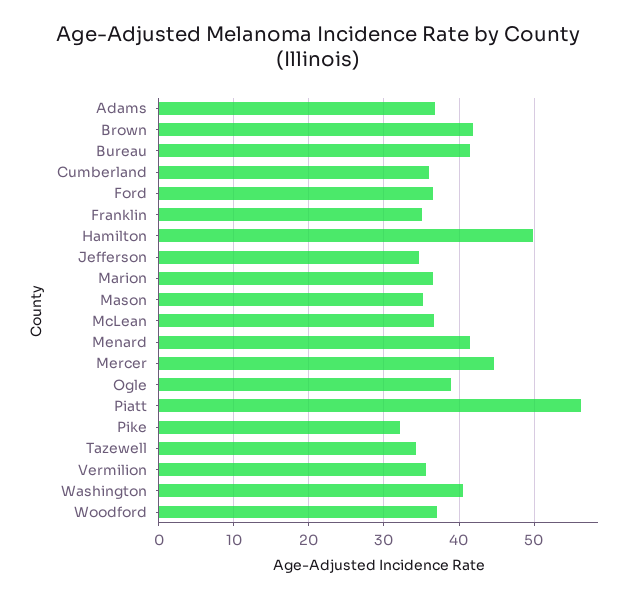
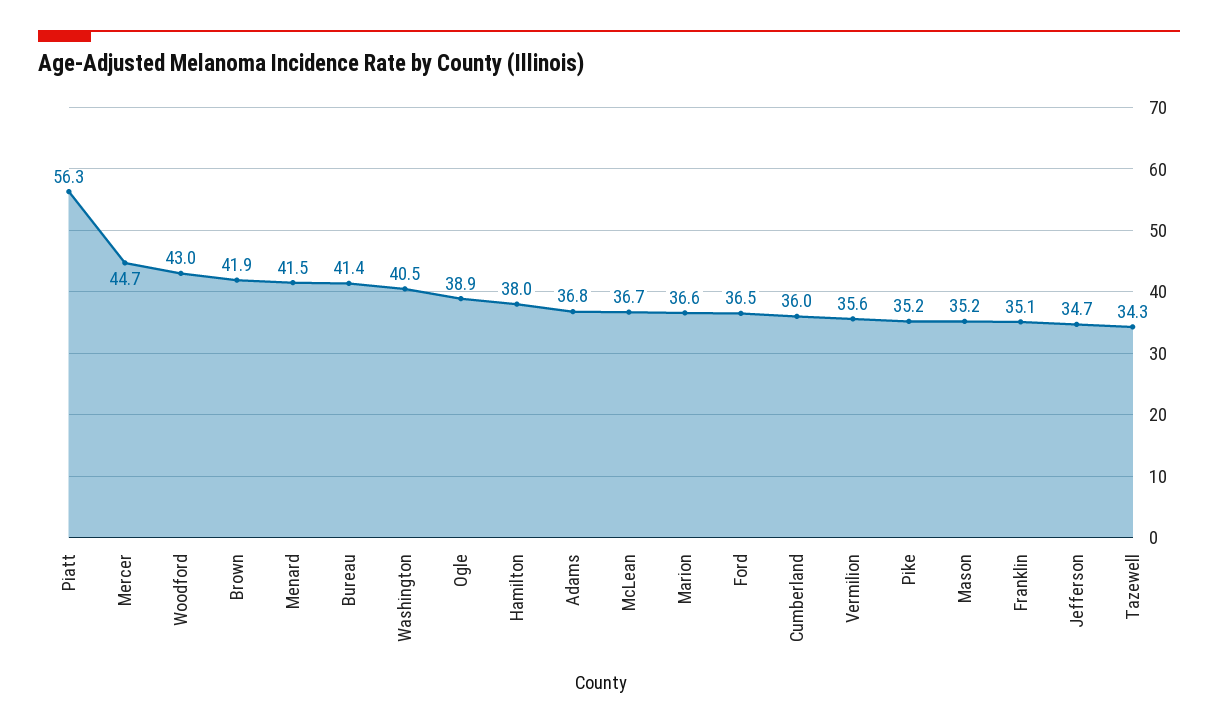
Hamilton: 50 -> 38
Pike: 32 -> 35.2
Woodford: 37 -> 43

